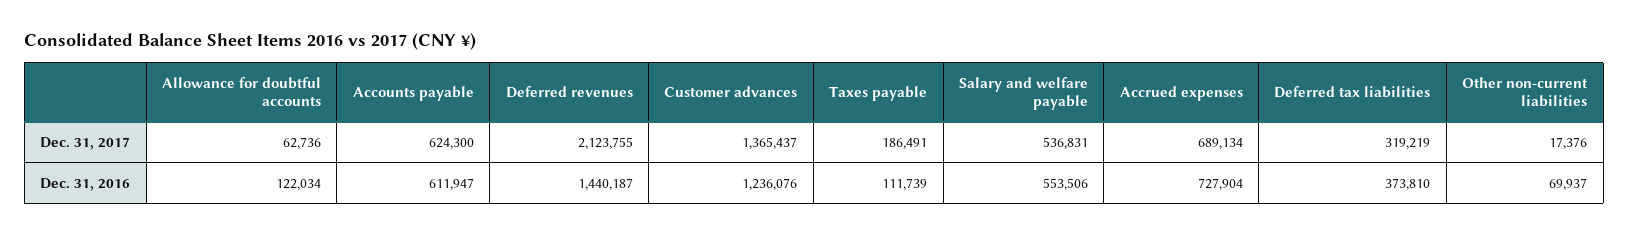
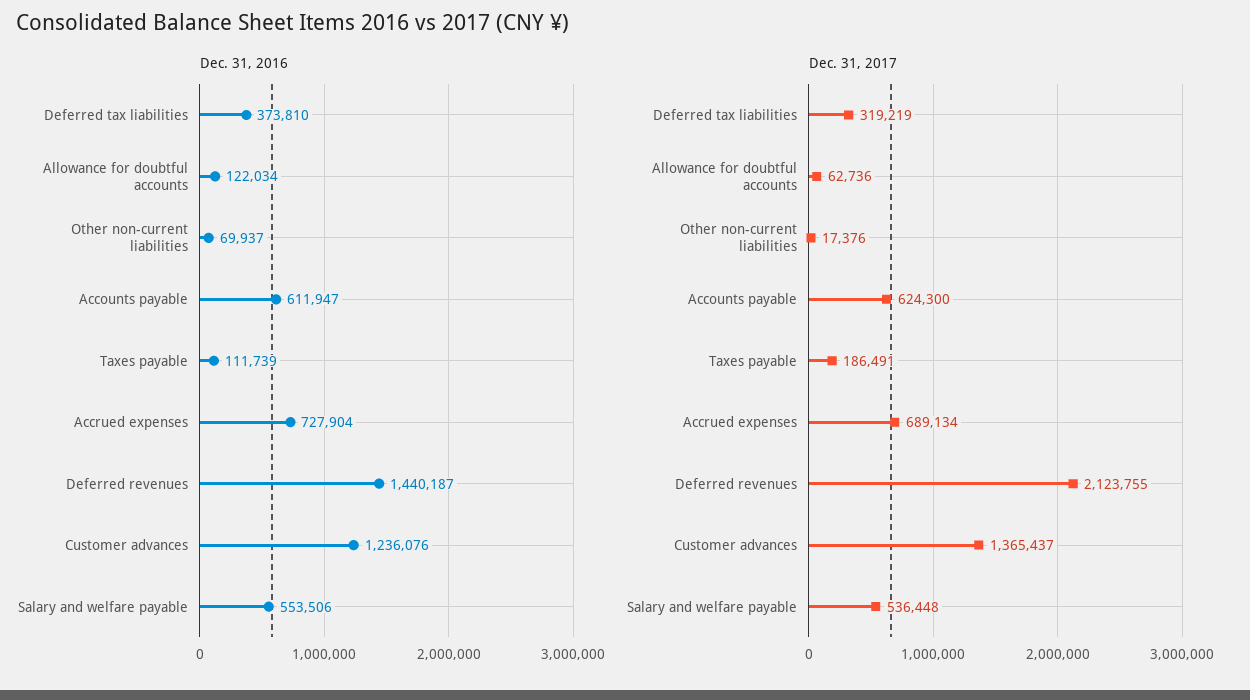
Dec. 31, 2017, Salary and welfare payable: 536831 -> 536448

